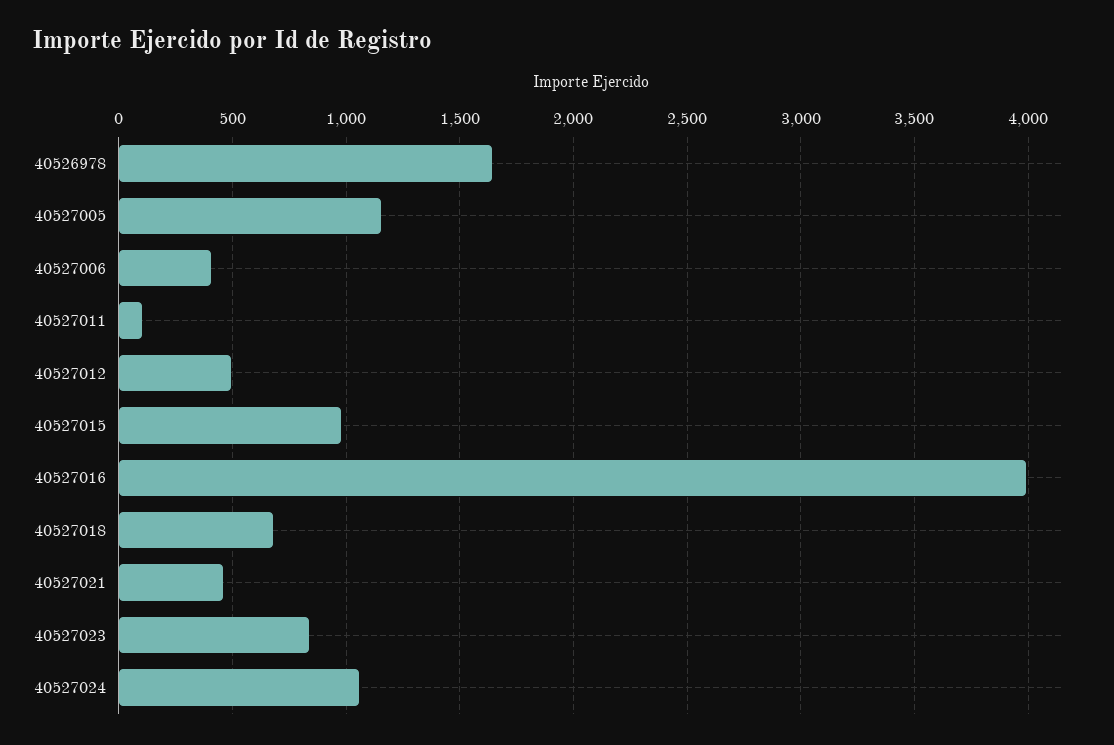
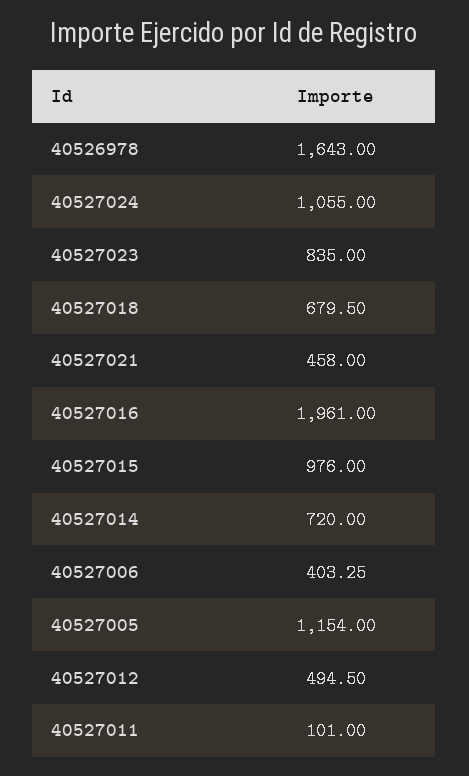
40527016: 4000 -> 1961
40527014: none -> 720

